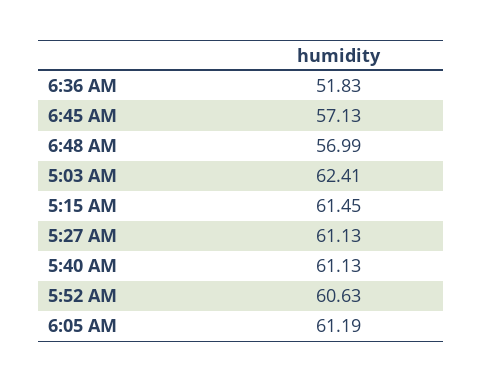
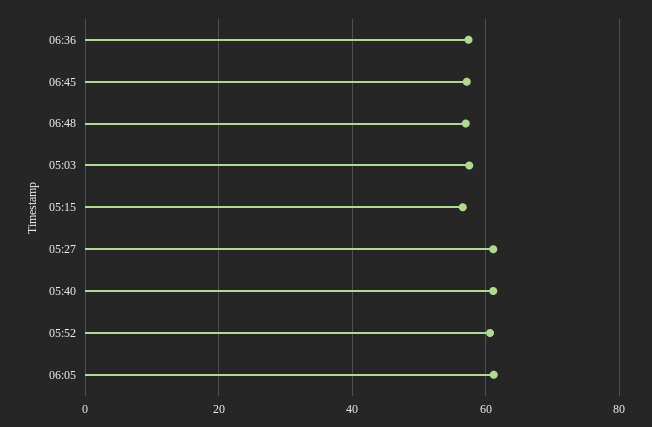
6:36 AM: 51.83 -> 58
5:03 AM: 62.41 -> 58
5:15 AM: 61.45 -> 56

